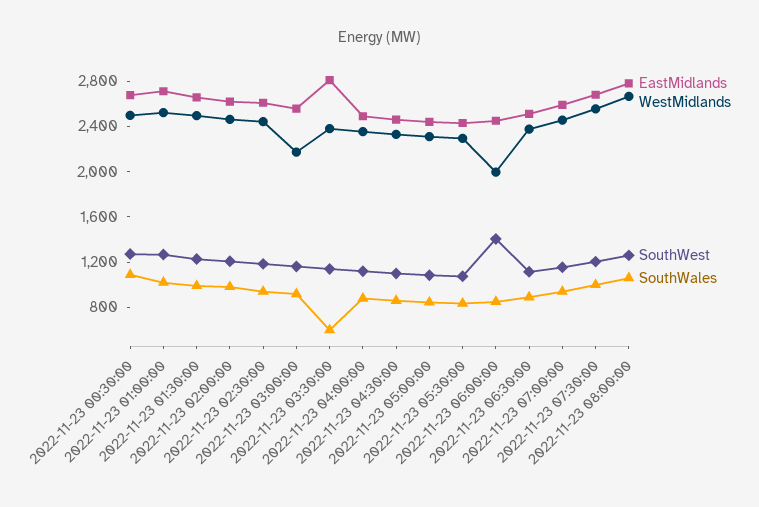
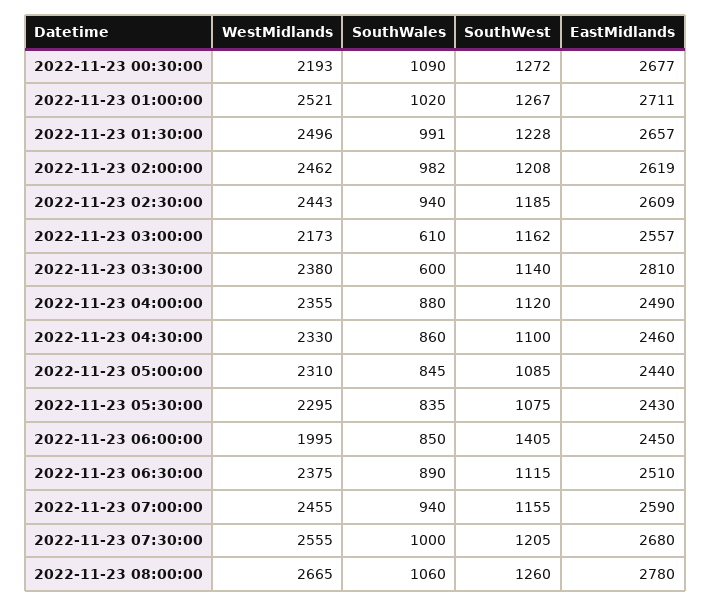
WestMidlands, 2022-11-23 00:30:00: 2500 -> 2193
SouthWales, 2022-11-23 03:00:00: 900 -> 610

